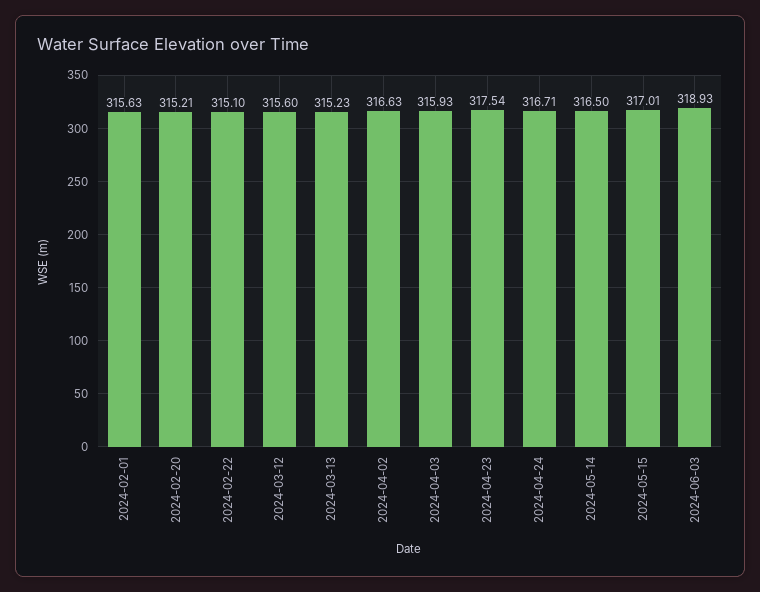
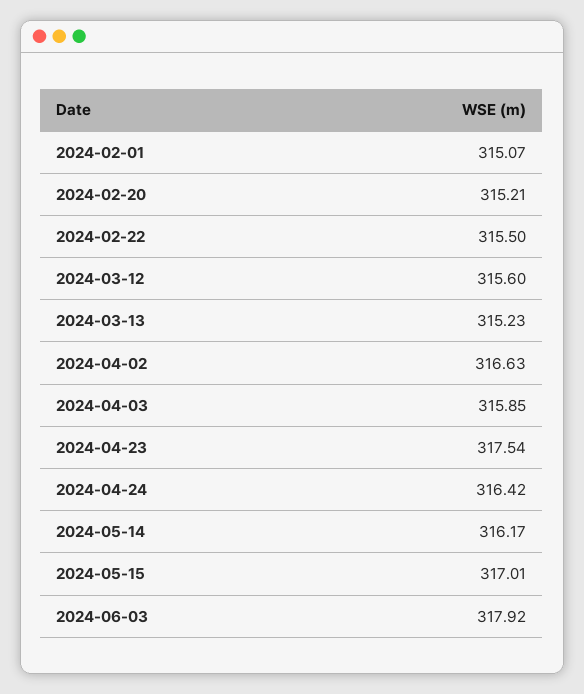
2024-02-01: 315.63 -> 315.07
2024-02-22: 315.1 -> 315.5
2024-04-03: 315.93 -> 315.85
2024-04-24: 316.71 -> 316.42
2024-05-14: 316.5 -> 316.17
2024-06-03: 318.93 -> 317.92

